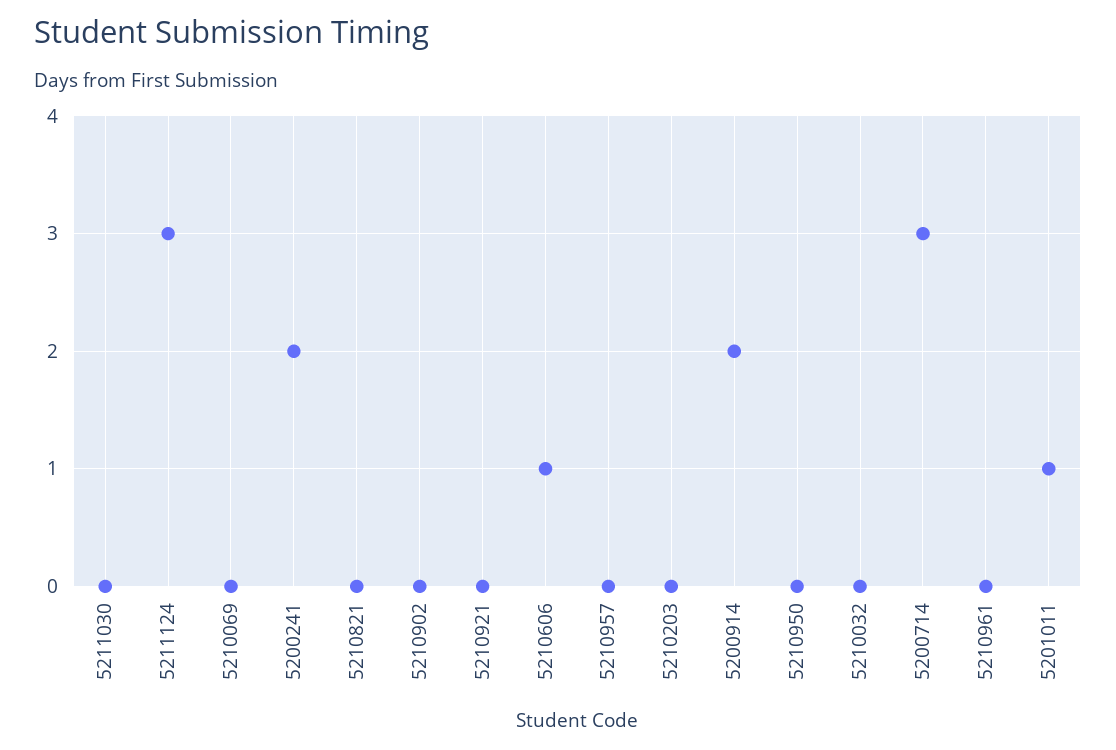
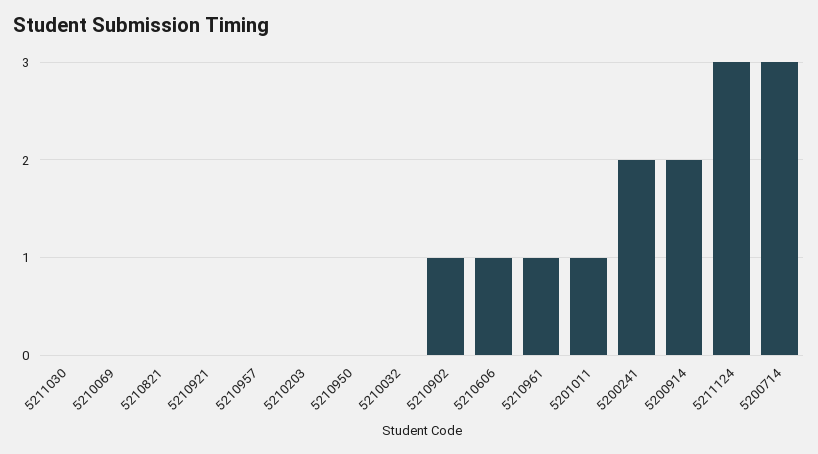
5210902: 0 -> 1
5210961: 0 -> 1

